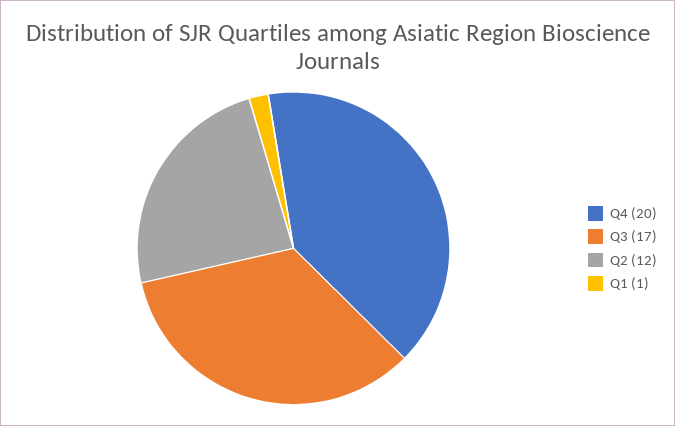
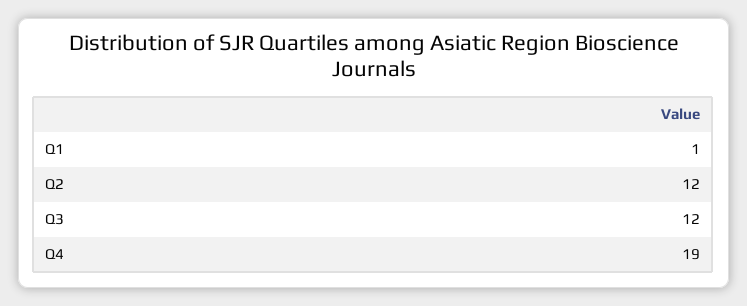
Q4: 20 -> 19
Q3: 17 -> 12

